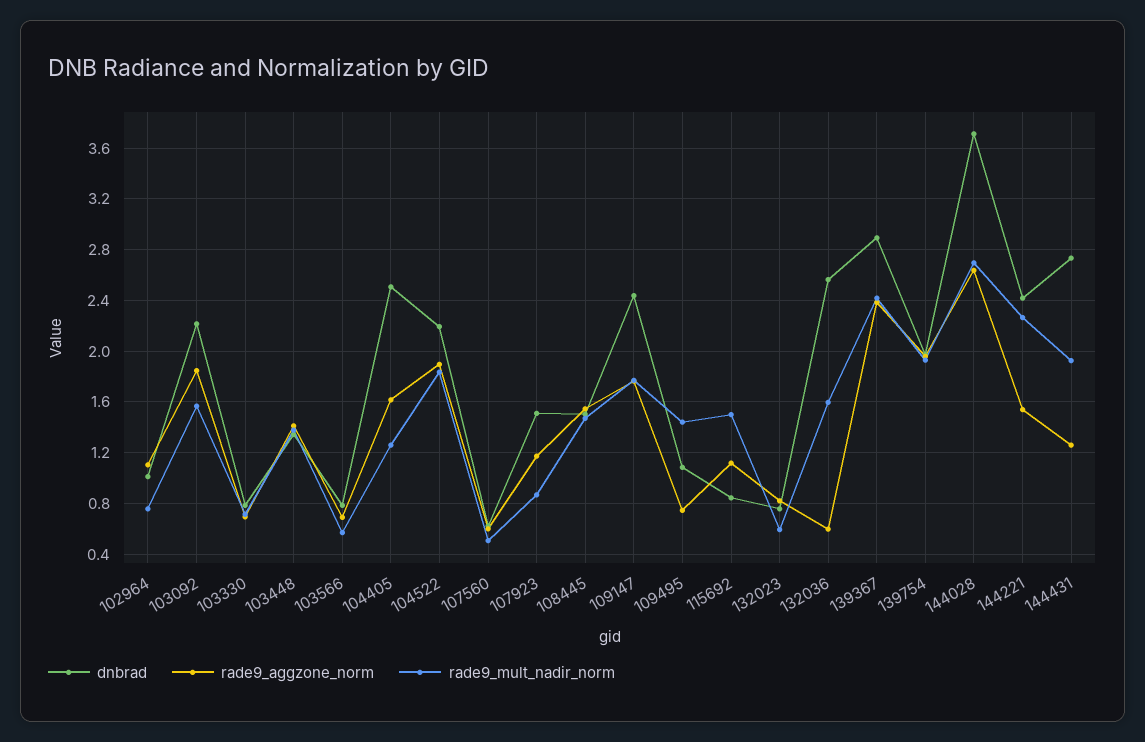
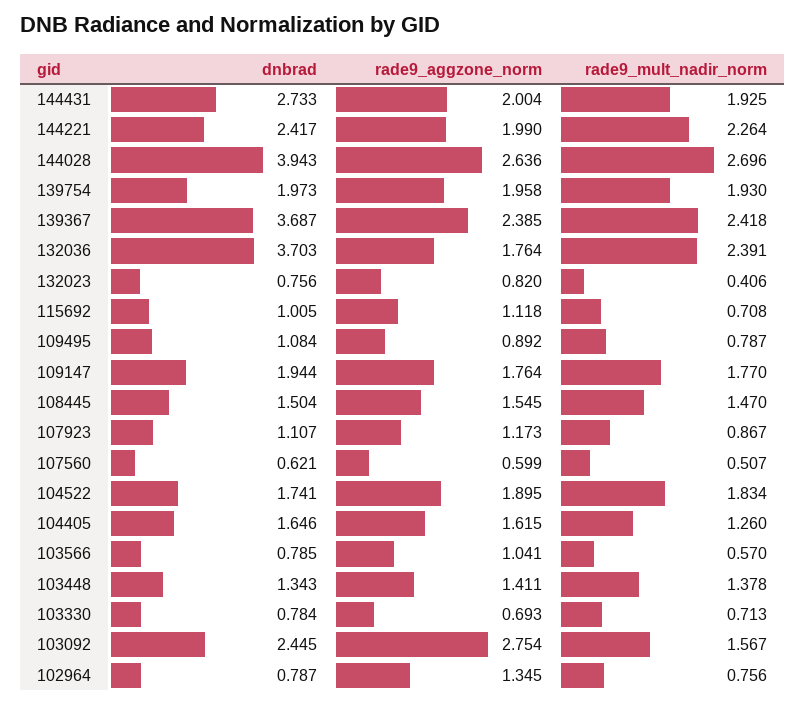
dnbrad, 102964: 1 -> 0.787
rade9_aggzone_norm, 102964: 1.1 -> 1.345
dnbrad, 103092: 2.2 -> 2.445
rade9_aggzone_norm, 103092: 1.85 -> 2.754
rade9_aggzone_norm, 103566: 0.7 -> 1.041
dnbrad, 104405: 2.5 -> 1.646
dnbrad, 104522: 2.2 -> 1.741
dnbrad, 107923: 1.5 -> 1.107
dnbrad, 109147: 2.45 -> 1.944
rade9_aggzone_norm, 109495: 0.75 -> 0.892
rade9_mult_nadir_norm, 109495: 1.45 -> 0.787
dnbrad, 115692: 0.85 -> 1.005
rade9_mult_nadir_norm, 115692: 1.5 -> 0.708
rade9_mult_nadir_norm, 132023: 0.6 -> 0.406
dnbrad, 132036: 2.55 -> 3.703
rade9_aggzone_norm, 132036: 0.6 -> 1.764
rade9_mult_nadir_norm, 132036: 1.6 -> 2.391
dnbrad, 139367: 2.9 -> 3.687
dnbrad, 144028: 3.7 -> 3.943
rade9_aggzone_norm, 144221: 1.55 -> 1.99
rade9_aggzone_norm, 144431: 1.25 -> 2.004

